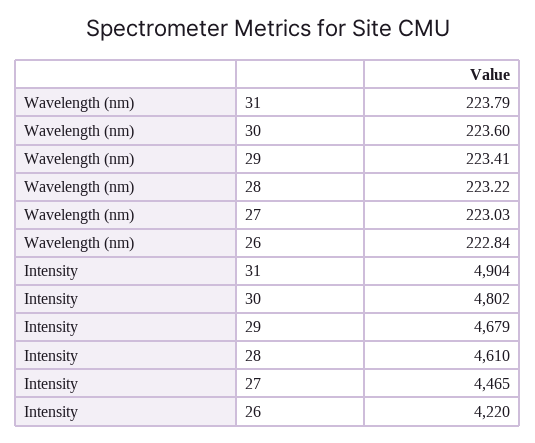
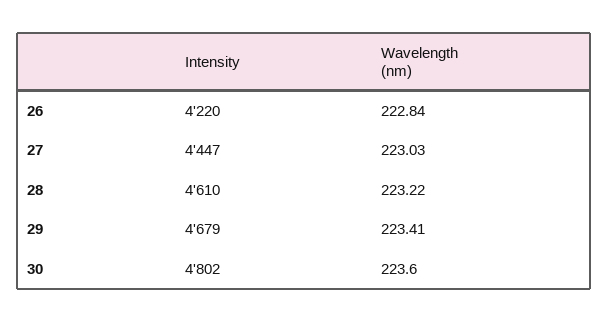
Wavelength (nm), 31: 223.79 -> none
Intensity, 31: 4904 -> none
Intensity, 27: 4465 -> 4447

